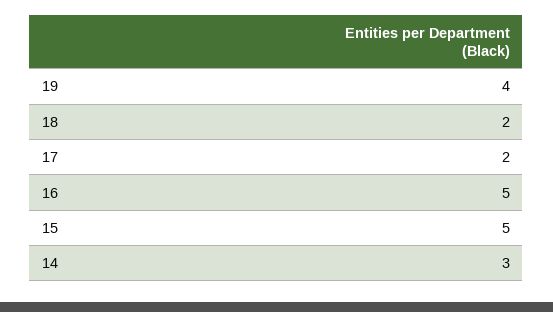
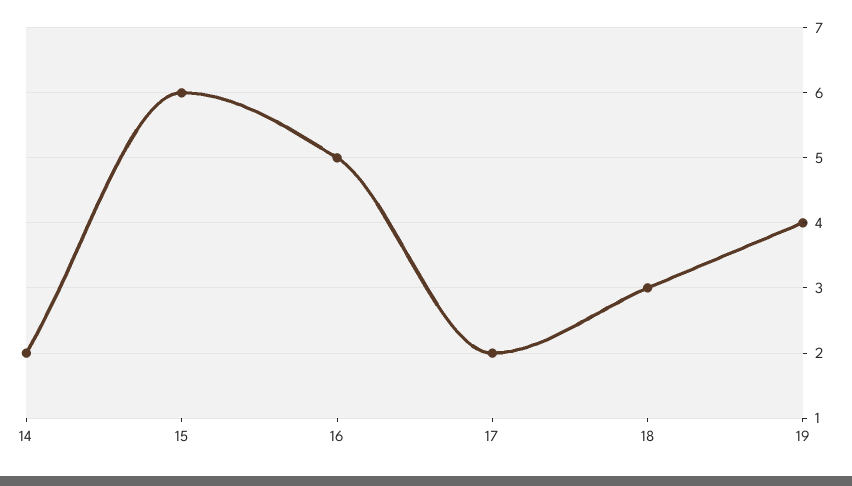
18: 2 -> 3
15: 5 -> 6
14: 3 -> 2

